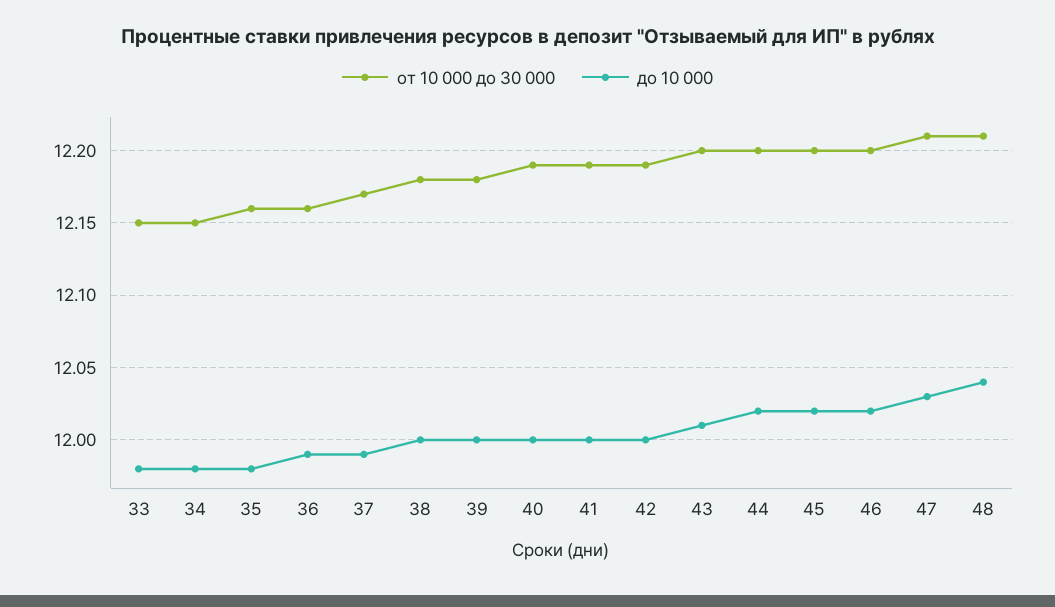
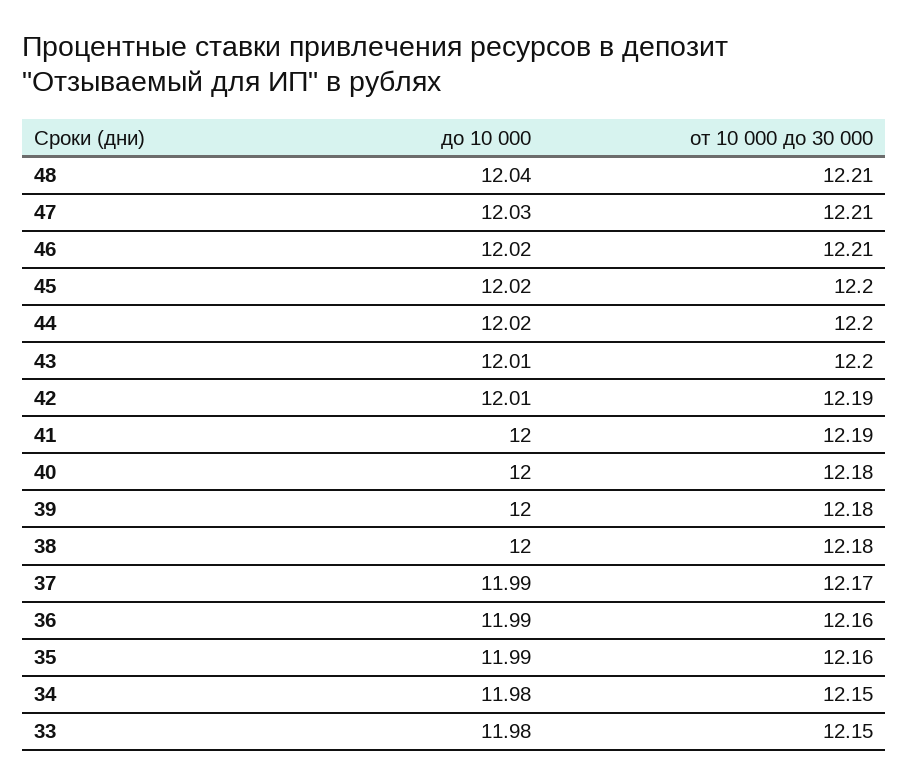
до 10 000, 35: 11.98 -> 11.99
от 10 000 до 30 000, 40: 12.19 -> 12.18
до 10 000, 42: 12 -> 12.01
от 10 000 до 30 000, 46: 12.2 -> 12.21

